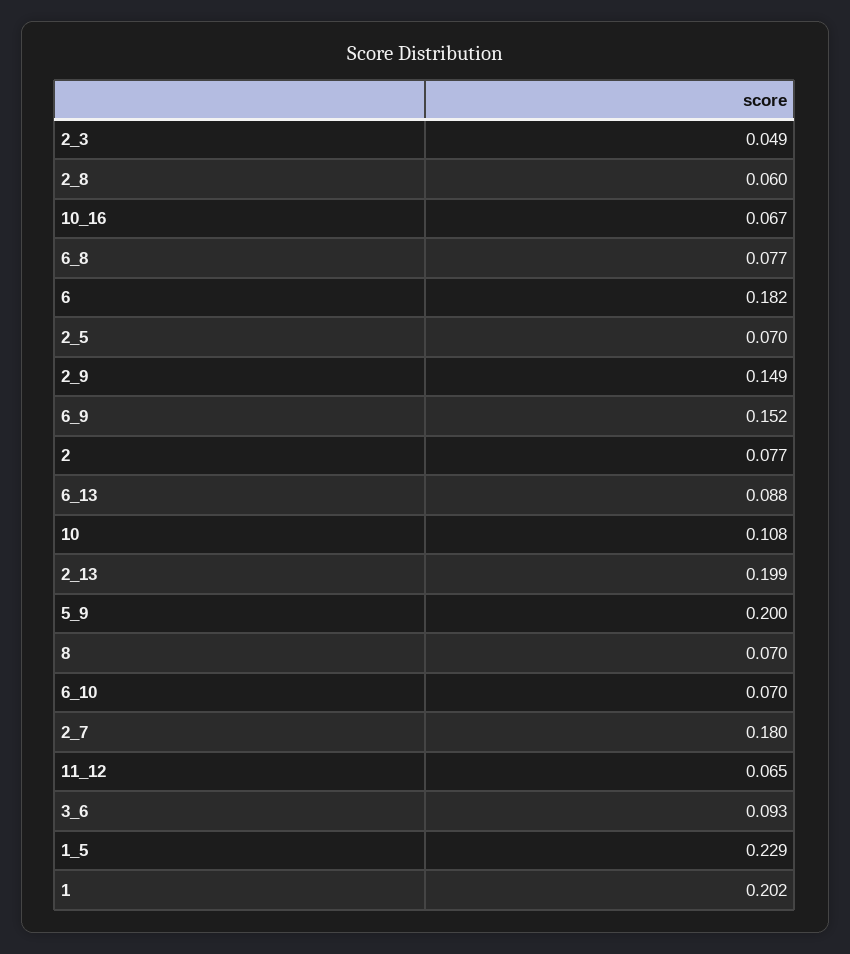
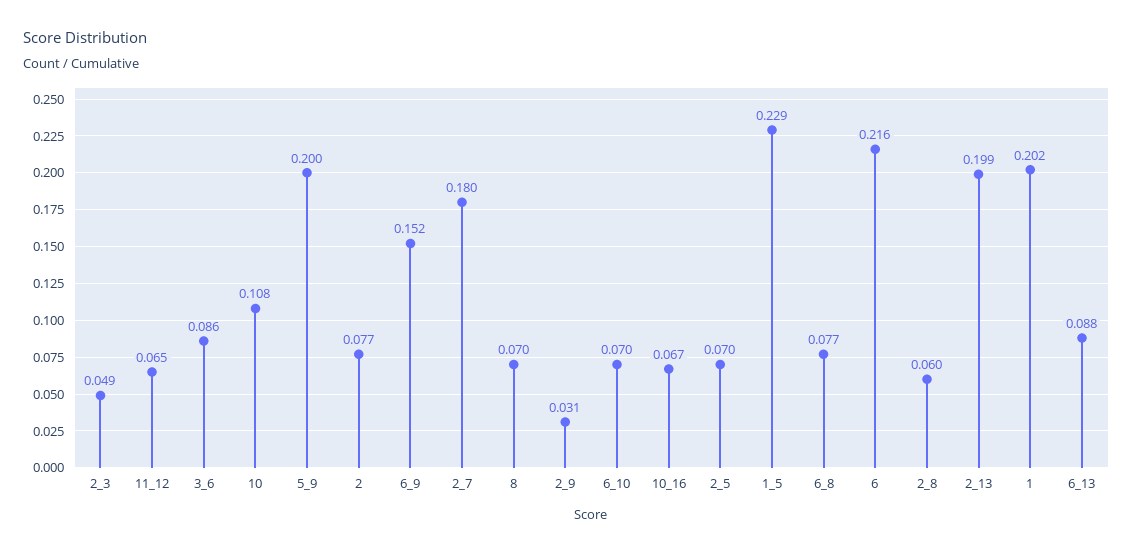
6: 0.182 -> 0.216
2_9: 0.149 -> 0.031
3_6: 0.093 -> 0.086

